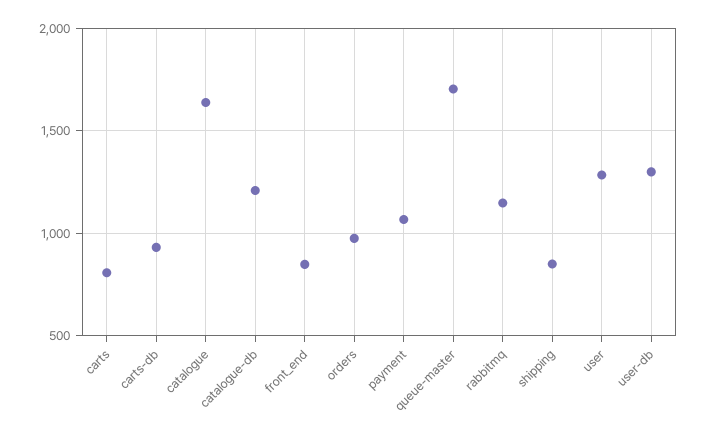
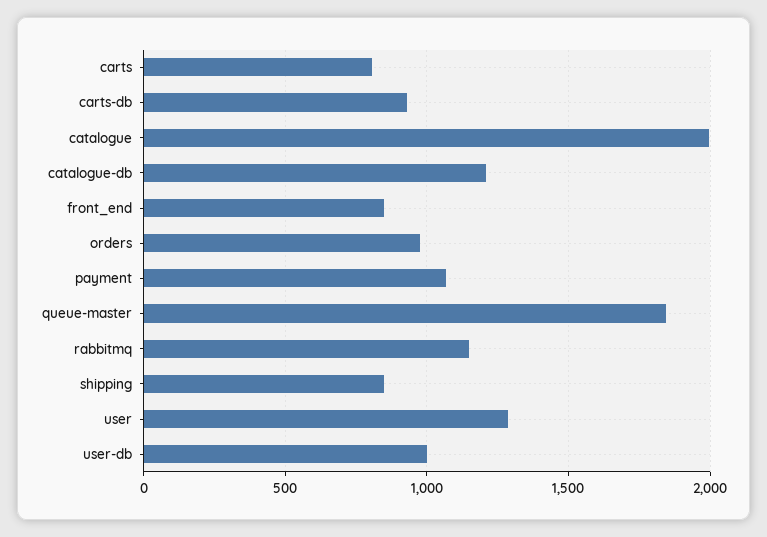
catalogue: 1650 -> 2000
queue-master: 1700 -> 1850
user-db: 1300 -> 1000

